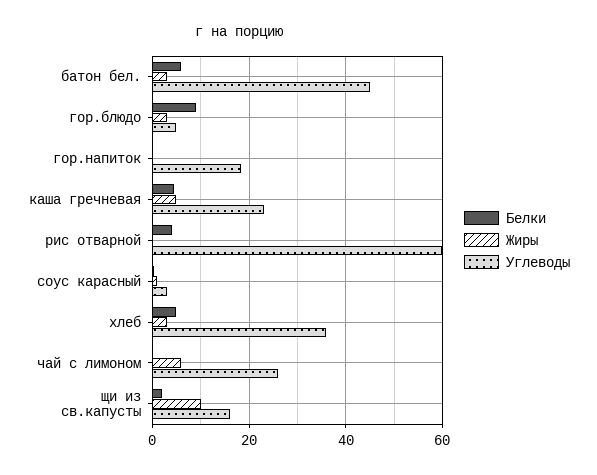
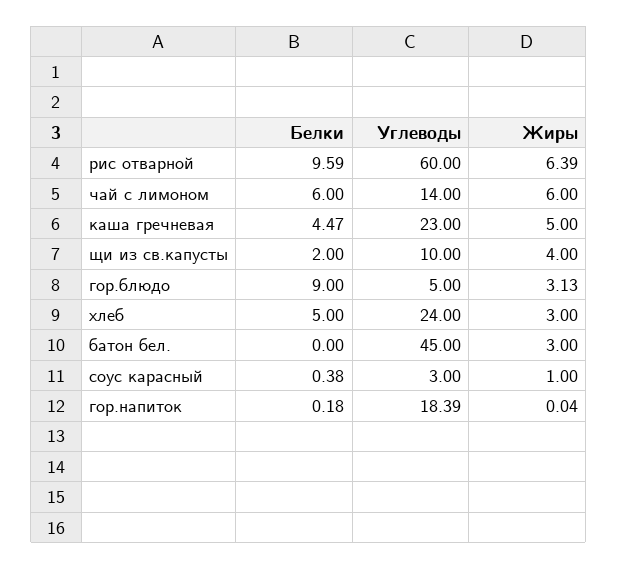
Белки, батон бел.: 6 -> 0
Белки, рис отварной: 4 -> 9.59
Жиры, рис отварной: 0 -> 6.39
Углеводы, хлеб: 36 -> 24
Белки, чай с лимоном: 0 -> 6
Углеводы, чай с лимоном: 26 -> 14
Жиры, щи из св.капусты: 10 -> 4
Углеводы, щи из св.капусты: 16 -> 10

